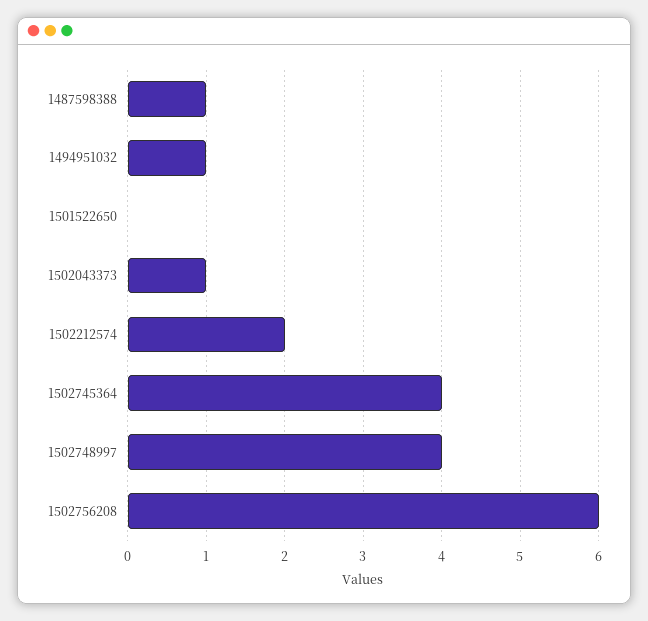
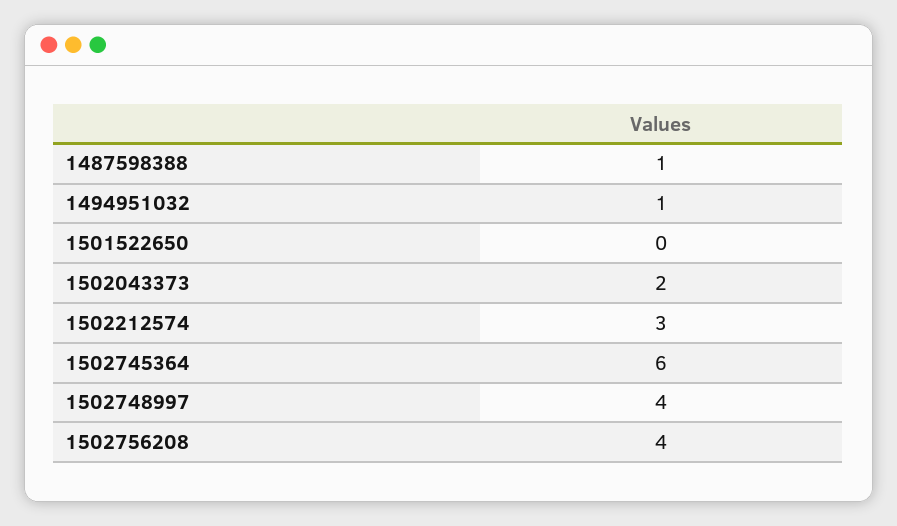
1502043373: 1 -> 2
1502212574: 2 -> 3
1502745364: 4 -> 6
1502756208: 6 -> 4

